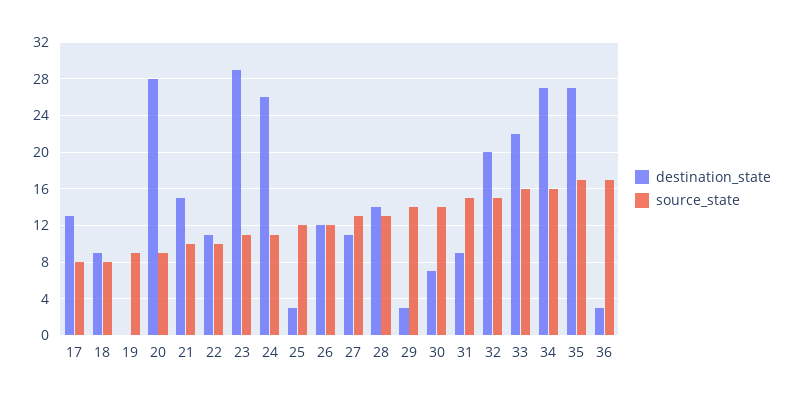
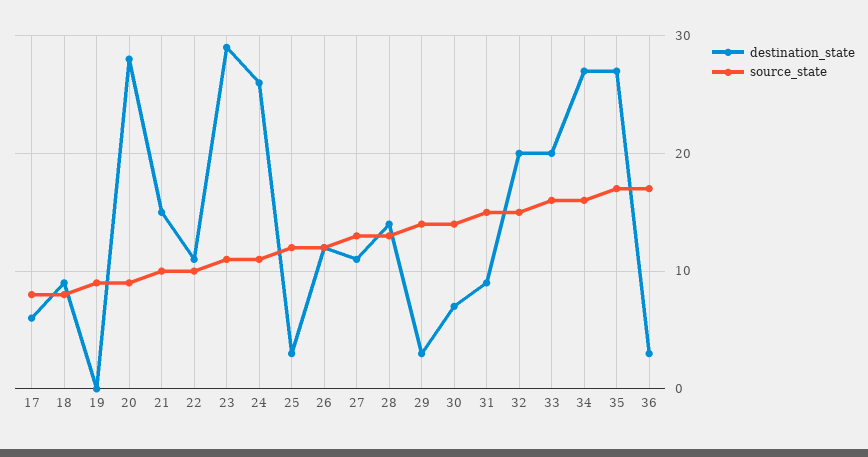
destination_state, 17: 13 -> 6
destination_state, 33: 22 -> 20

